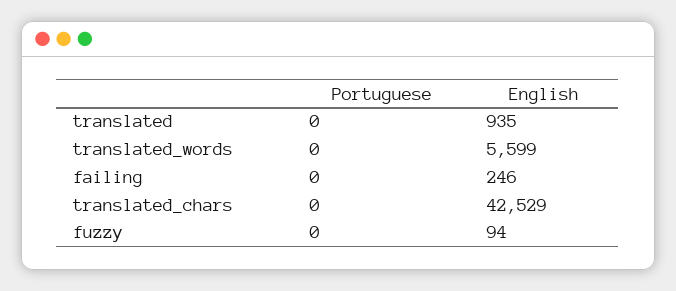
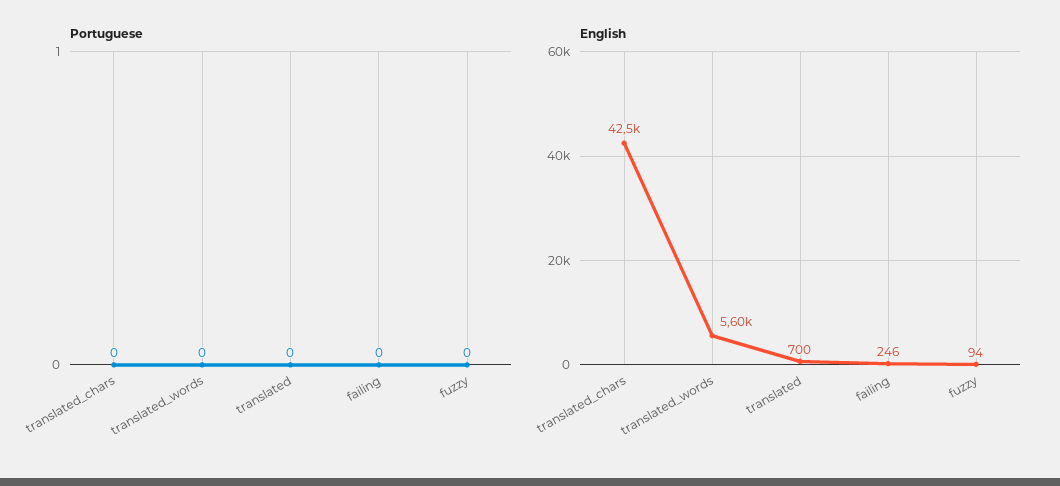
English, translated: 935 -> 700

